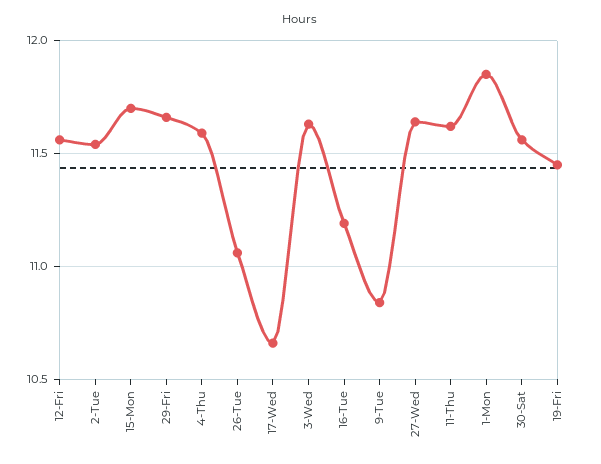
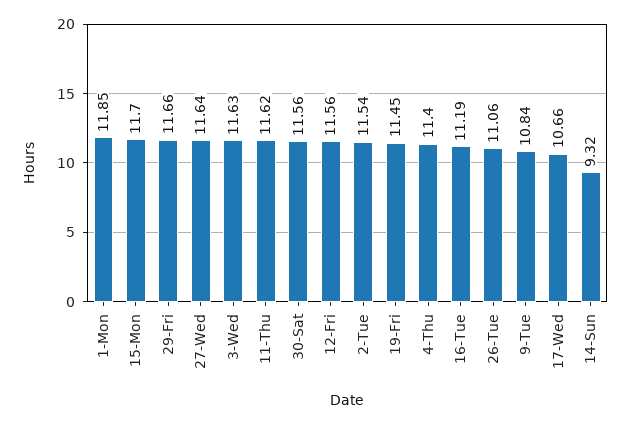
4-Thu: 11.6 -> 11.4
14-Sun: none -> 9.32

